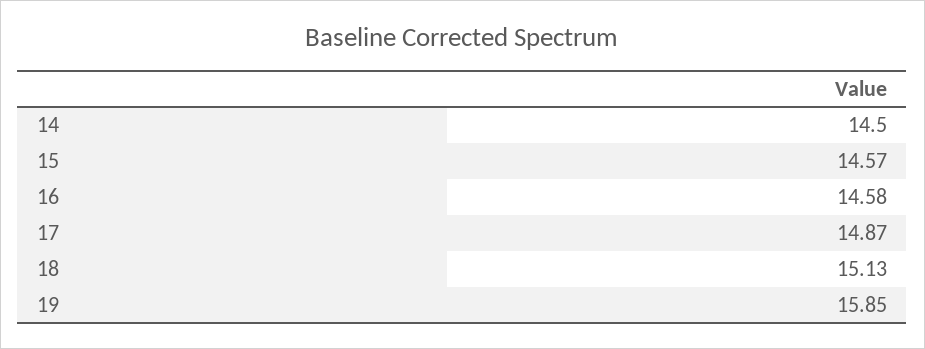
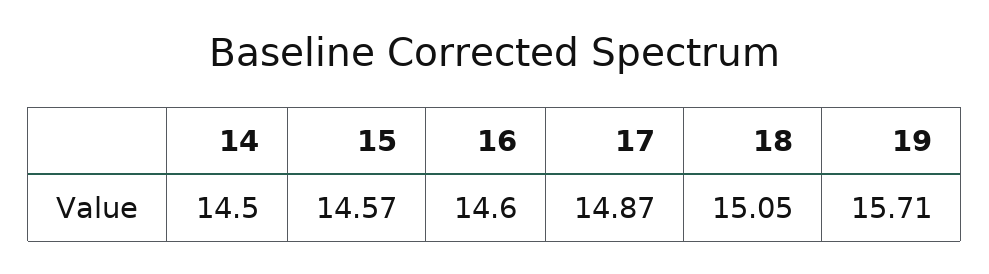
16: 14.58 -> 14.6
18: 15.13 -> 15.05
19: 15.85 -> 15.71

